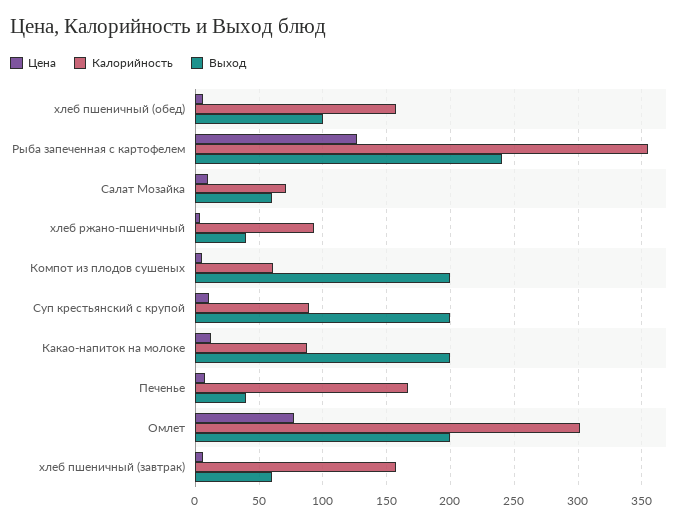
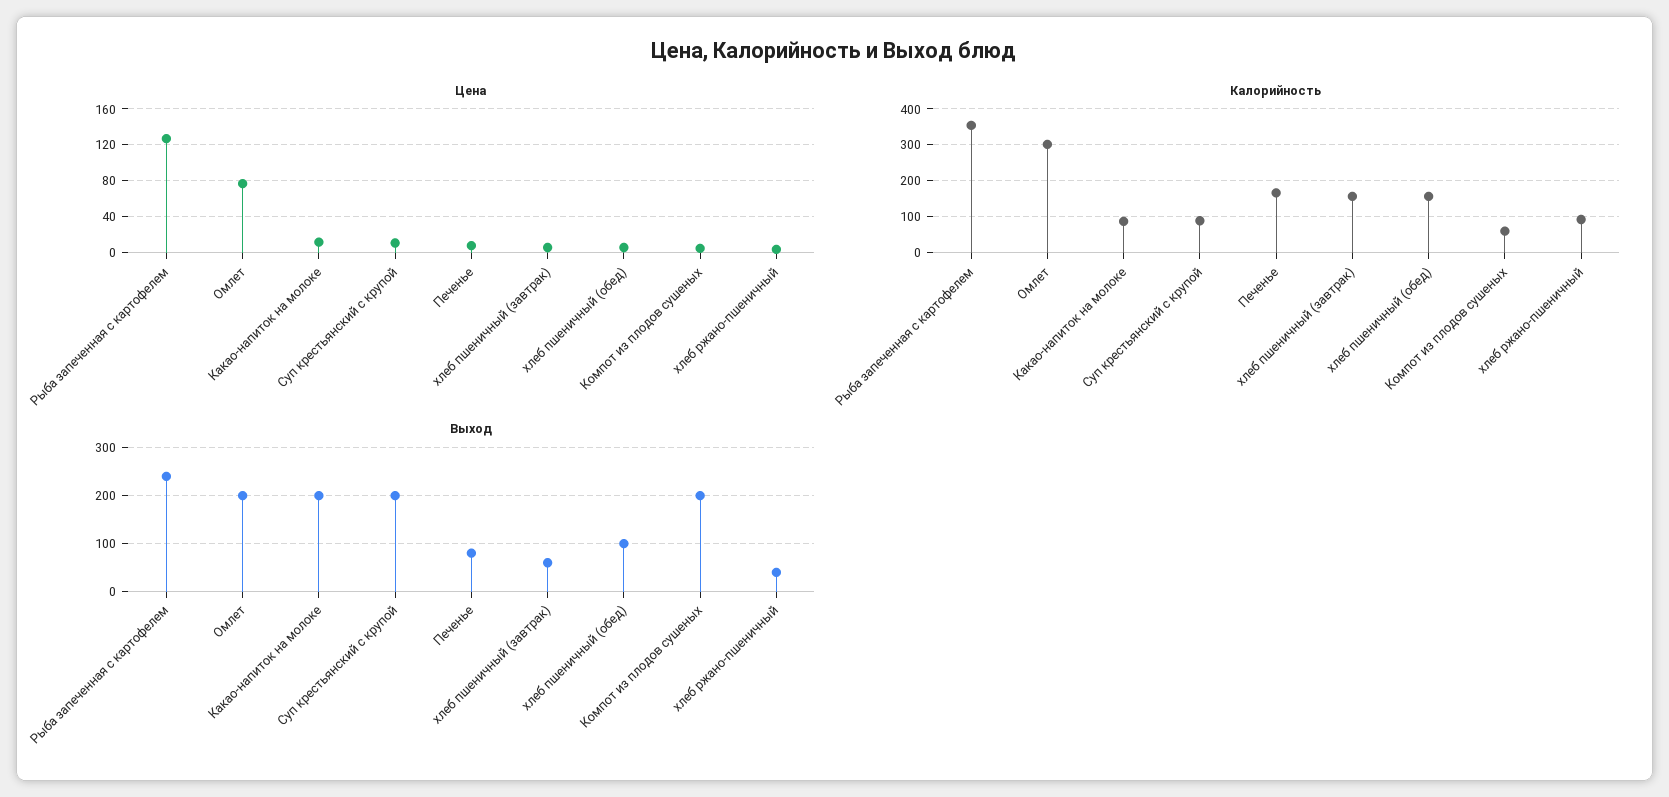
Цена, Салат Мозайка: 10 -> none
Калорийность, Салат Мозайка: 70 -> none
Выход, Салат Мозайка: 60 -> none
Выход, Печенье: 40 -> 80

